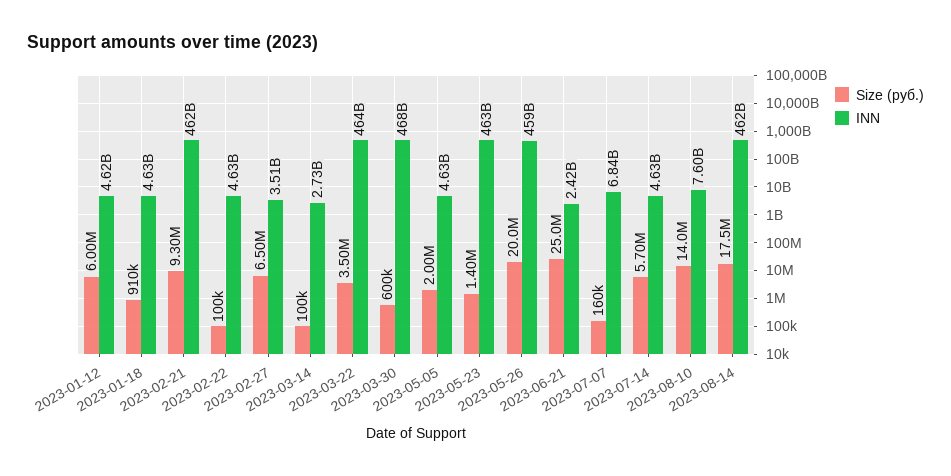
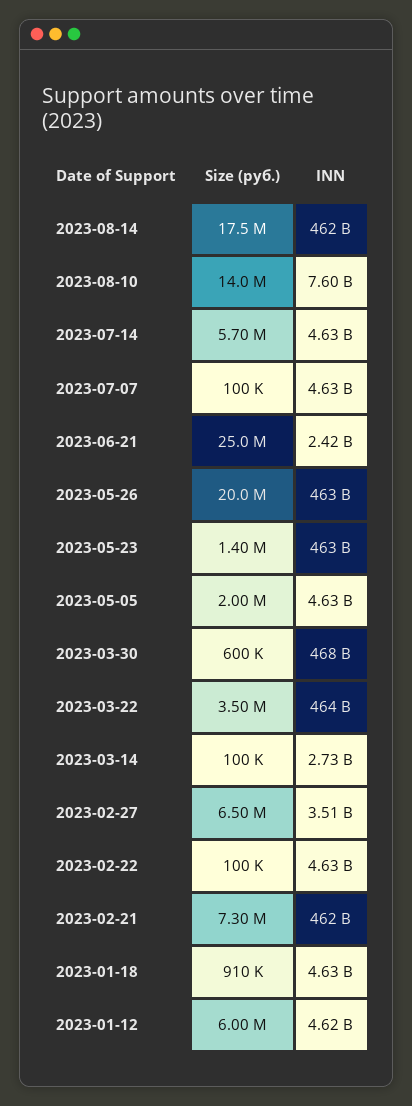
Size (руб.), 2023-02-21: 9300000 -> 7300000
INN, 2023-05-26: 459000000000 -> 463000000000
Size (руб.), 2023-07-07: 160000 -> 100000
INN, 2023-07-07: 6840000000 -> 4630000000

